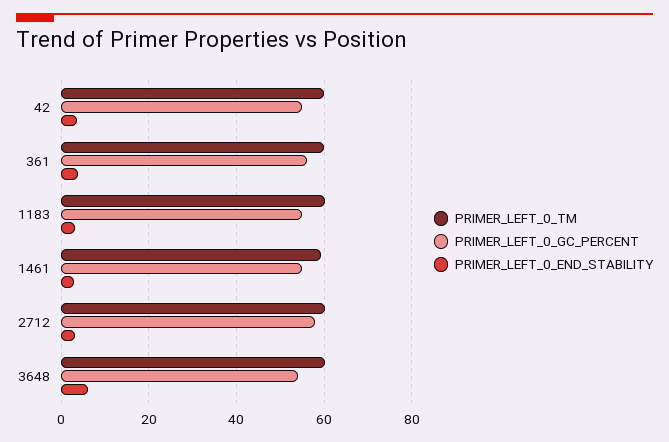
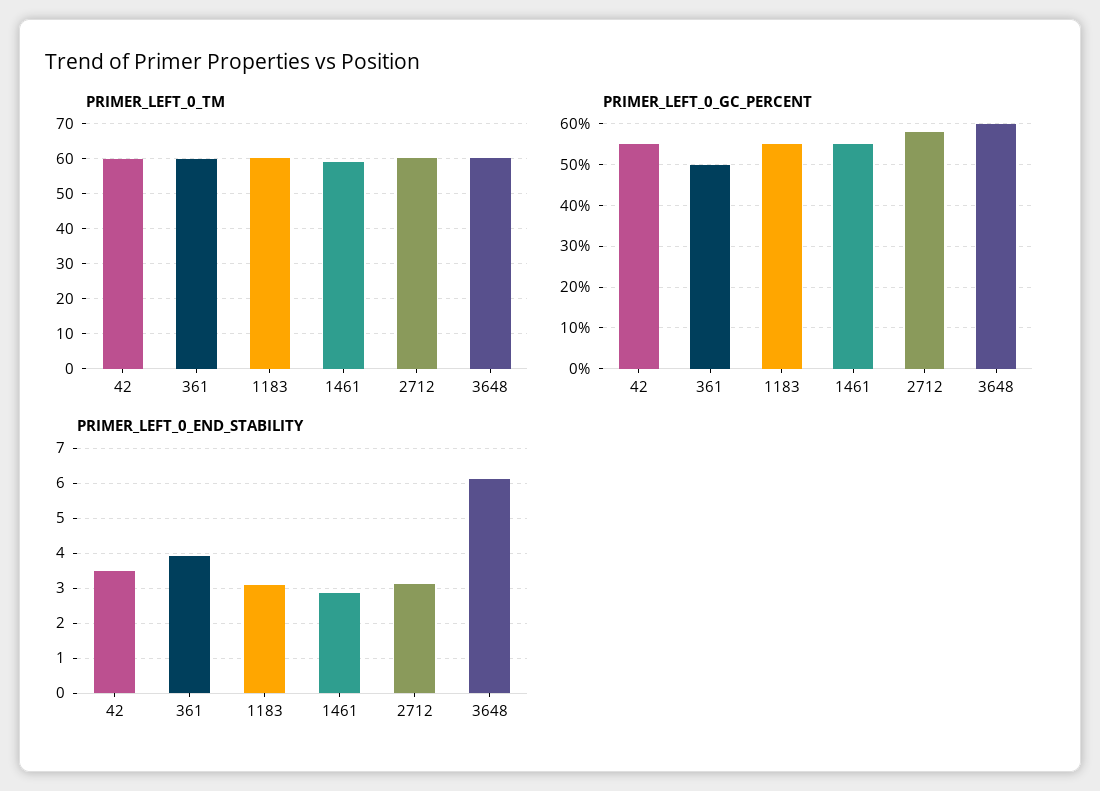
PRIMER_LEFT_0_GC_PERCENT, 361: 56 -> 50
PRIMER_LEFT_0_GC_PERCENT, 3648: 54 -> 60

